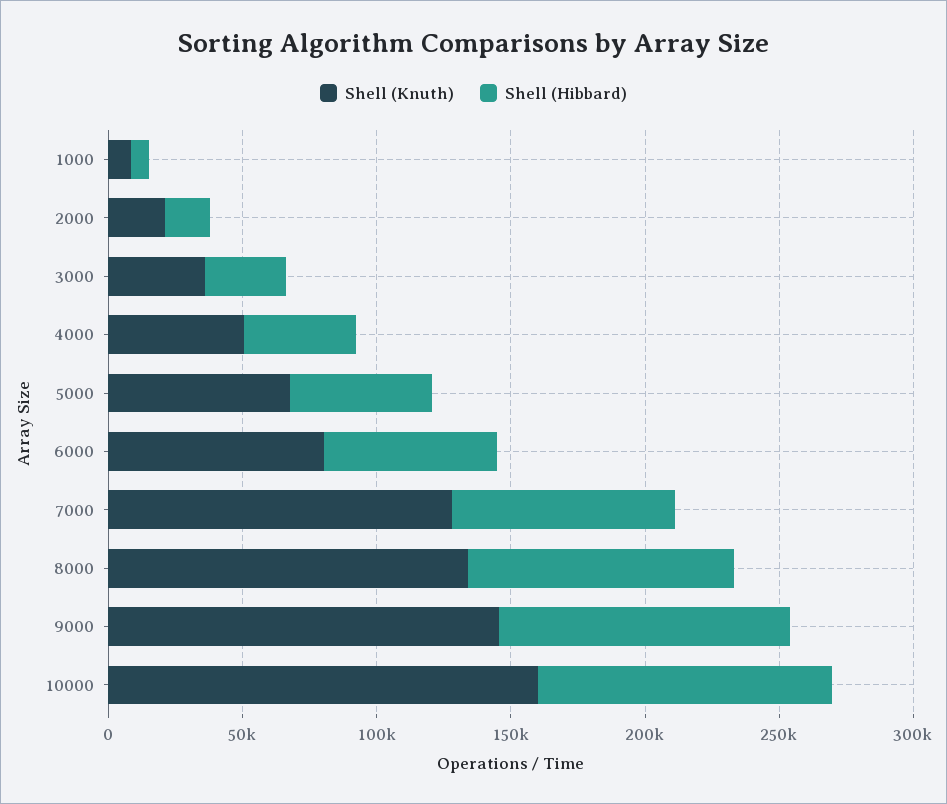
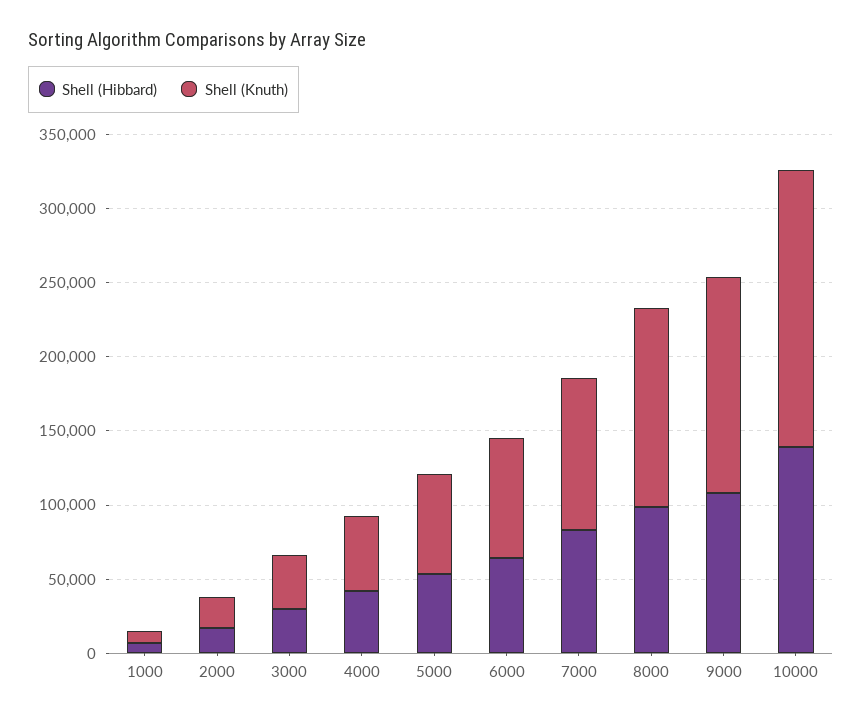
Shell (Knuth), 7000: 130000 -> 100000
Shell (Knuth), 10000: 160000 -> 190000
Shell (Hibbard), 10000: 110000 -> 140000

